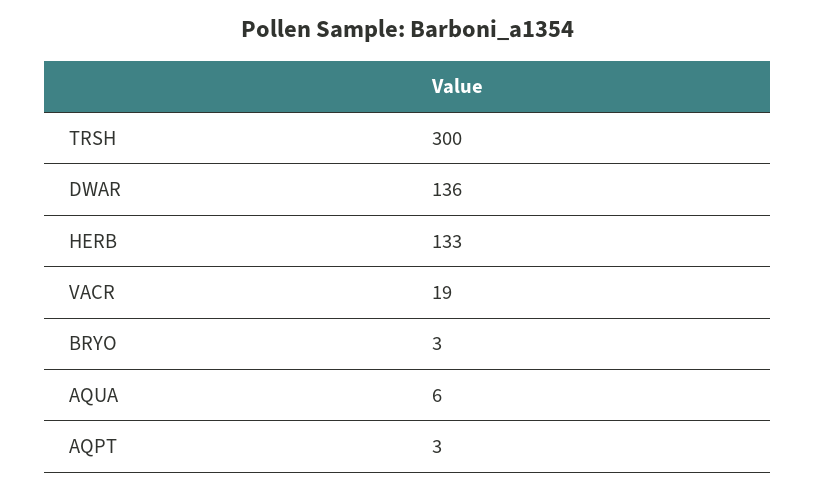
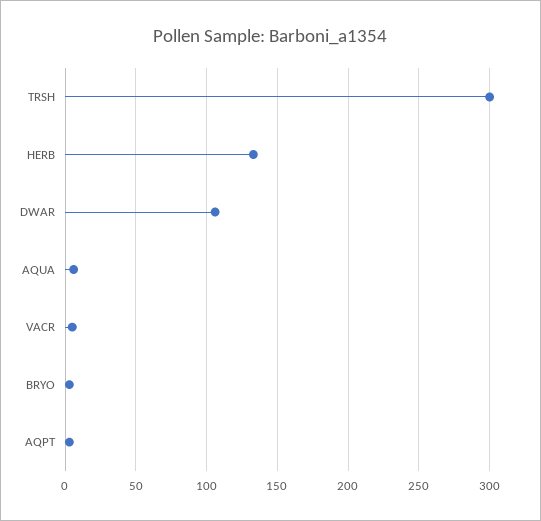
DWAR: 136 -> 105
VACR: 19 -> 5

